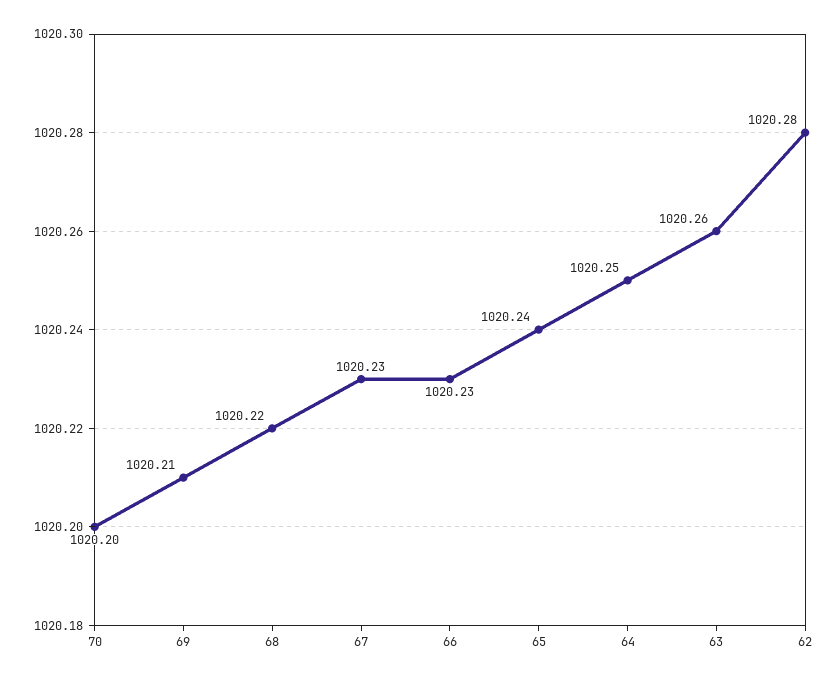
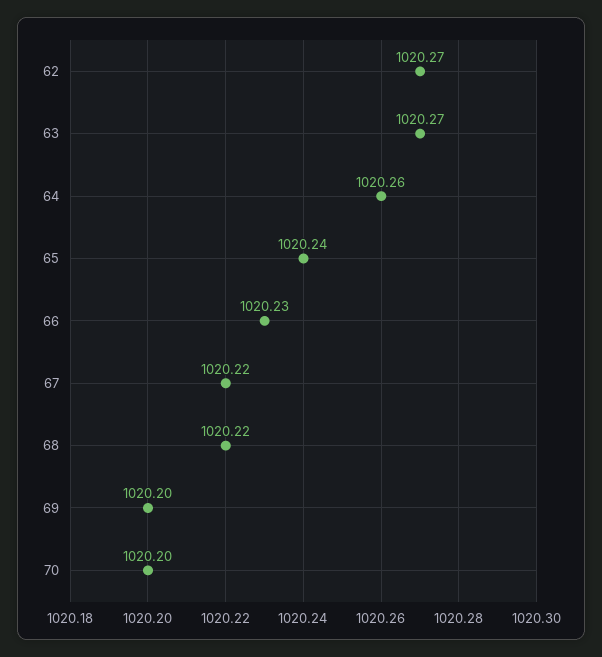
69: 1020.21 -> 1020.2
67: 1020.23 -> 1020.22
64: 1020.25 -> 1020.26
63: 1020.26 -> 1020.27
62: 1020.28 -> 1020.27

